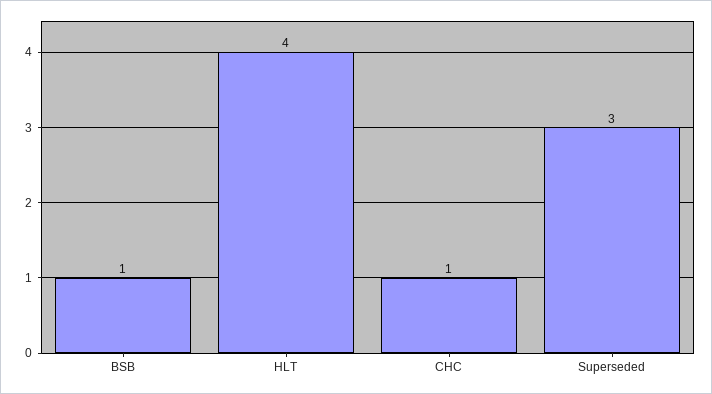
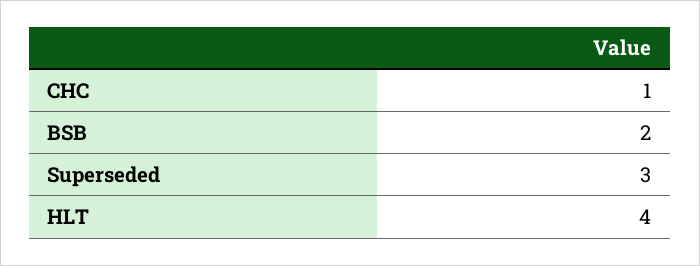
BSB: 1 -> 2

